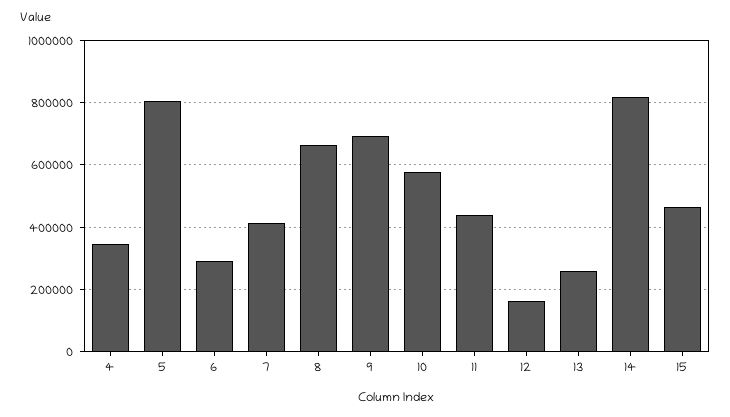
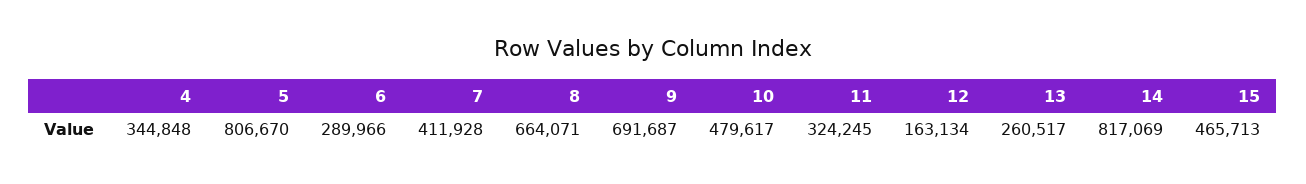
10: 580000 -> 479617
11: 440000 -> 324245

